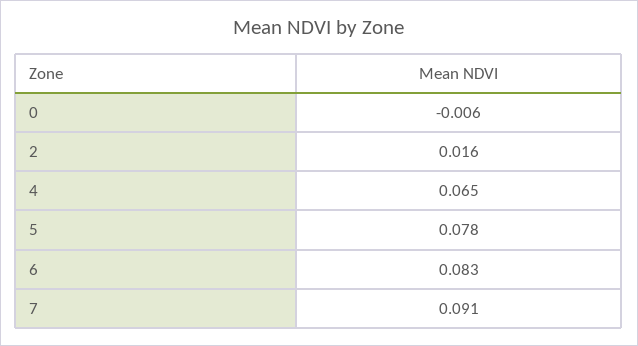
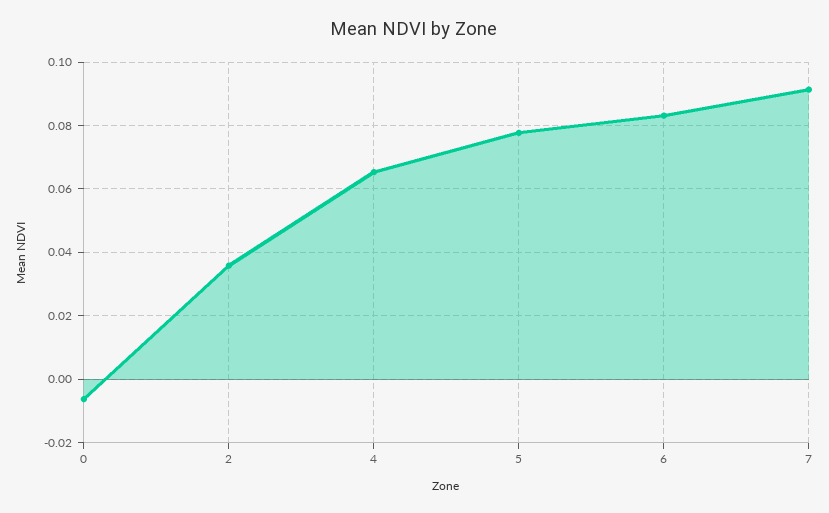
2: 0.016 -> 0.036

